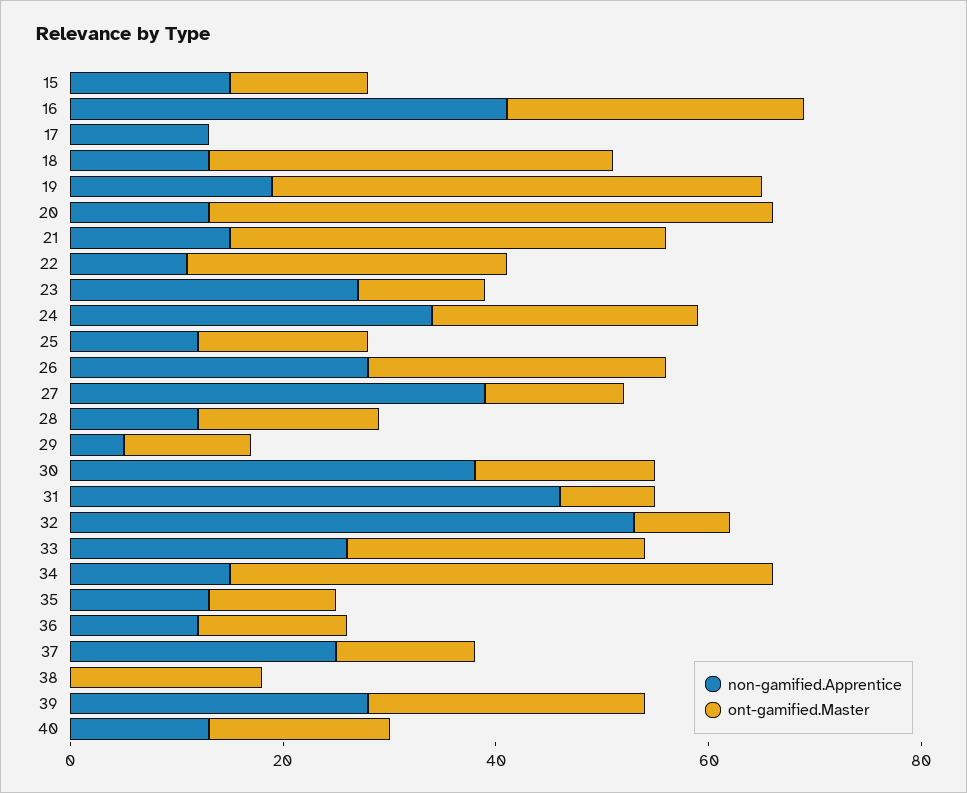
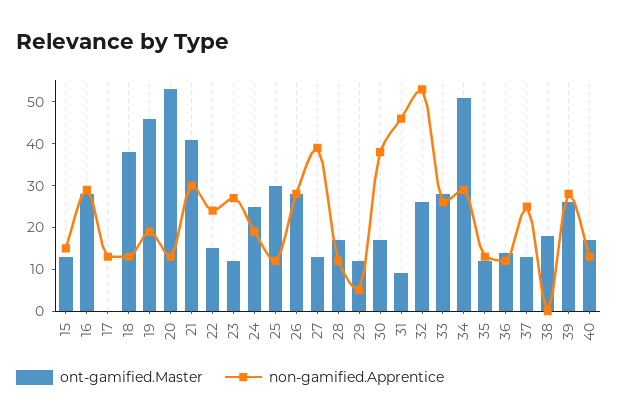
non-gamified.Apprentice, 16: 40 -> 30
non-gamified.Apprentice, 21: 15 -> 30
non-gamified.Apprentice, 22: 10 -> 25
ont-gamified.Master, 22: 30 -> 15
non-gamified.Apprentice, 24: 35 -> 20
ont-gamified.Master, 25: 15 -> 30
ont-gamified.Master, 32: 10 -> 25
non-gamified.Apprentice, 34: 15 -> 30

